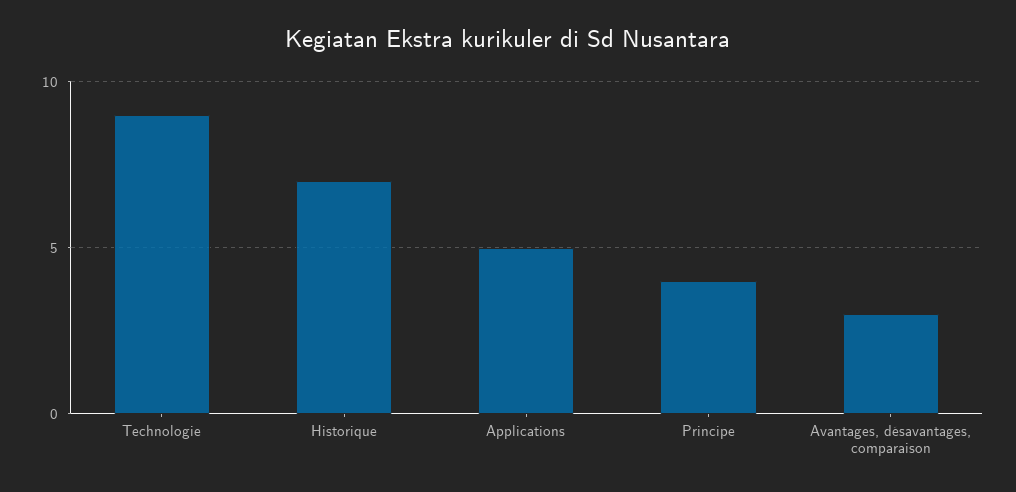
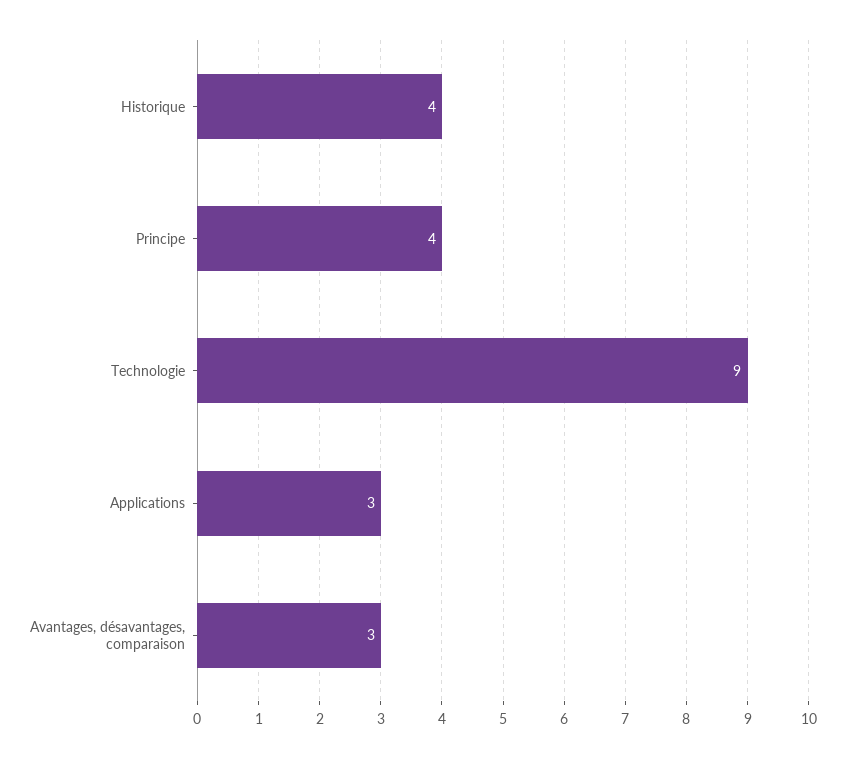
Historique: 7 -> 4
Applications: 5 -> 3

